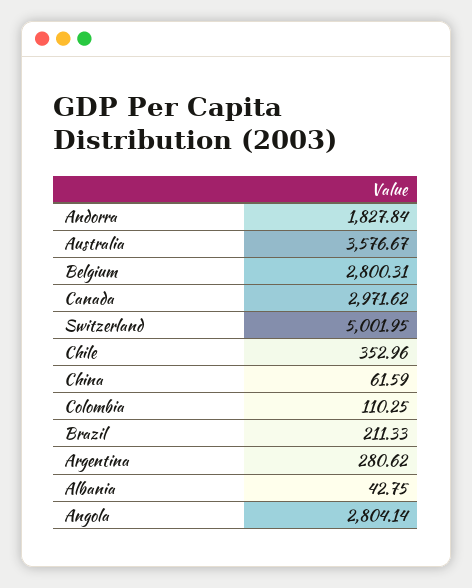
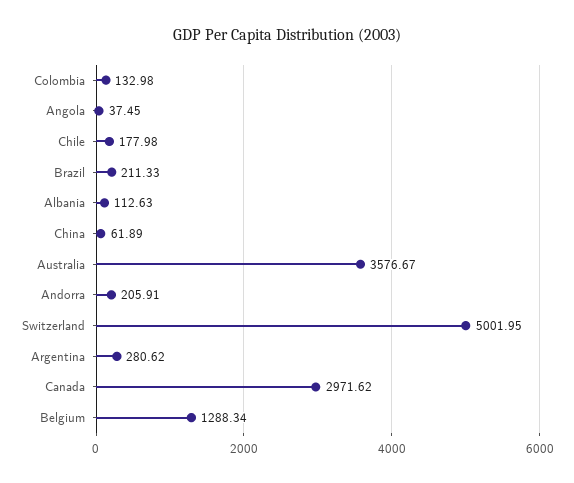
Andorra: 1827.84 -> 205.91
Belgium: 2800.31 -> 1288.34
Chile: 352.96 -> 177.98
China: 61.59 -> 61.89
Colombia: 110.25 -> 132.98
Albania: 42.75 -> 112.63
Angola: 2804.14 -> 37.45

